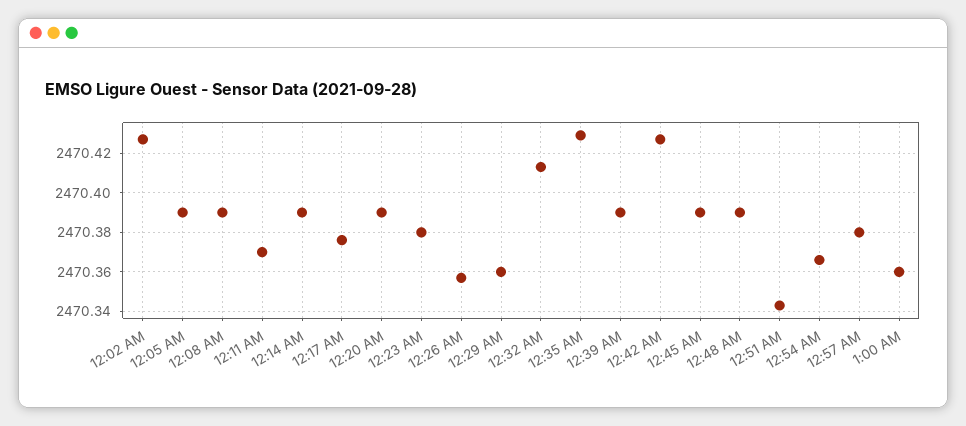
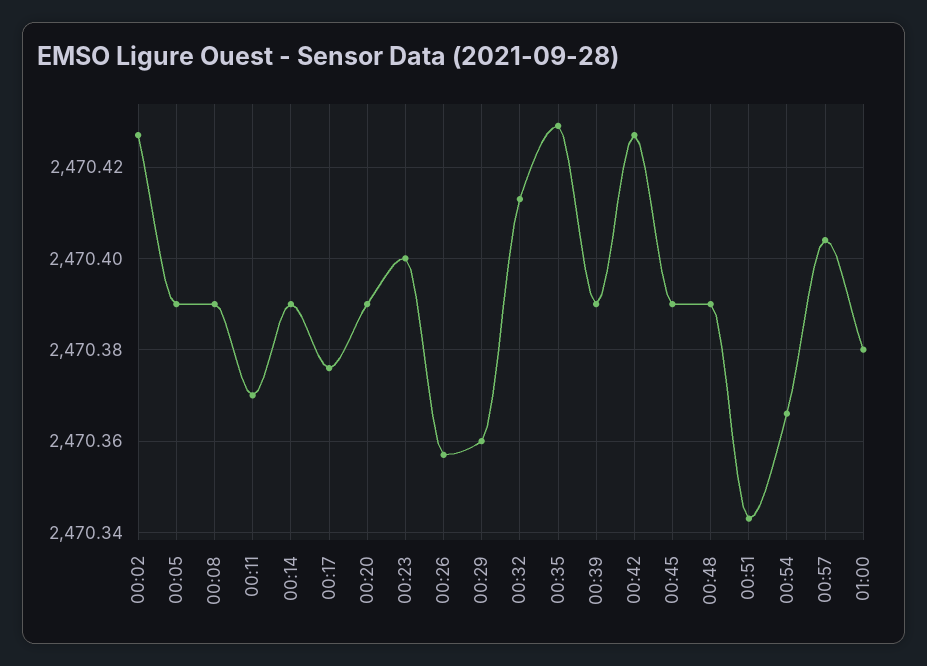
12:23 AM: 2470.38 -> 2470.4
12:57 AM: 2470.38 -> 2470.405
1:00 AM: 2470.36 -> 2470.38

